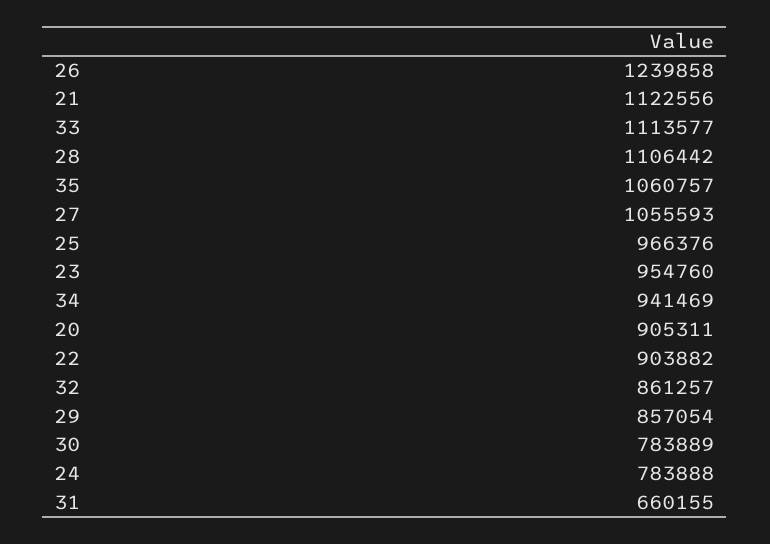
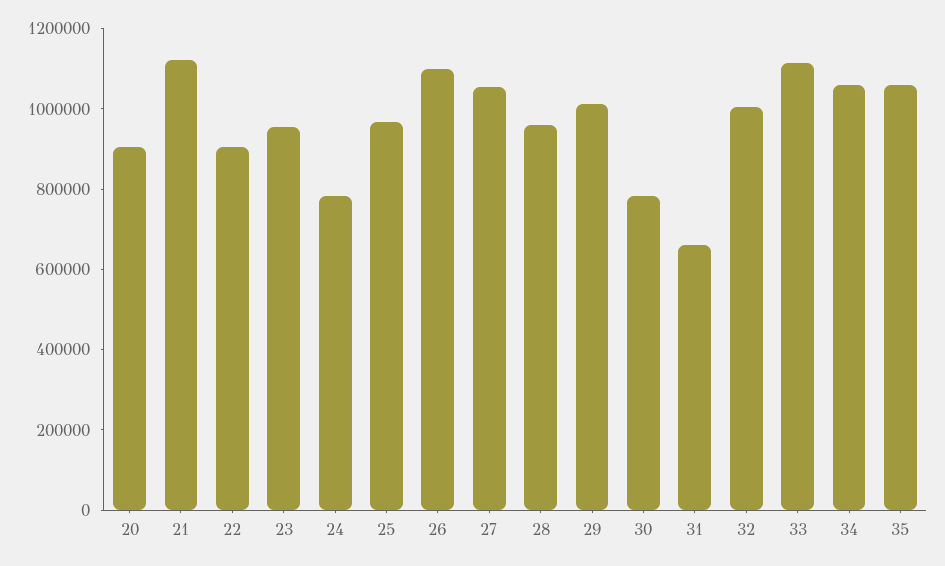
26: 1239858 -> 1100000
28: 1106442 -> 950000
34: 941469 -> 1050000
32: 861257 -> 1000000
29: 857054 -> 1000000

